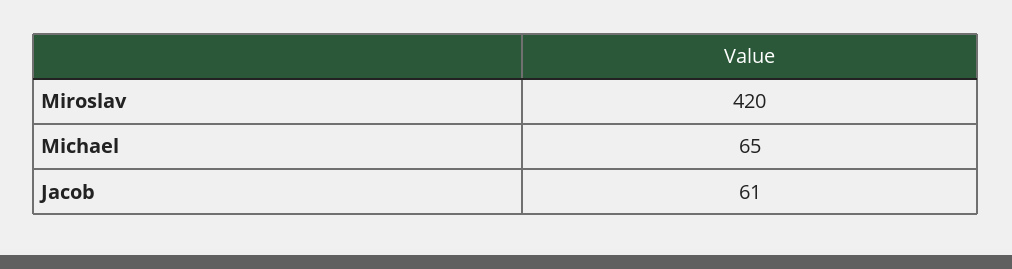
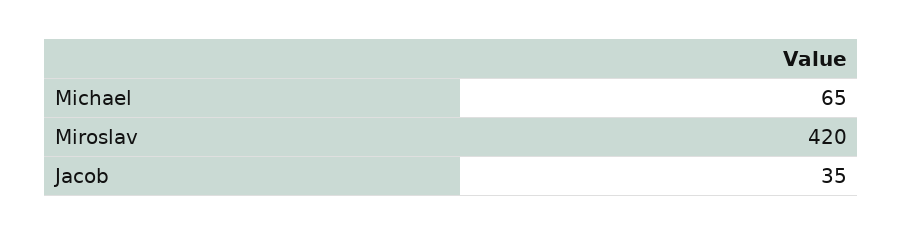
Jacob: 61 -> 35

